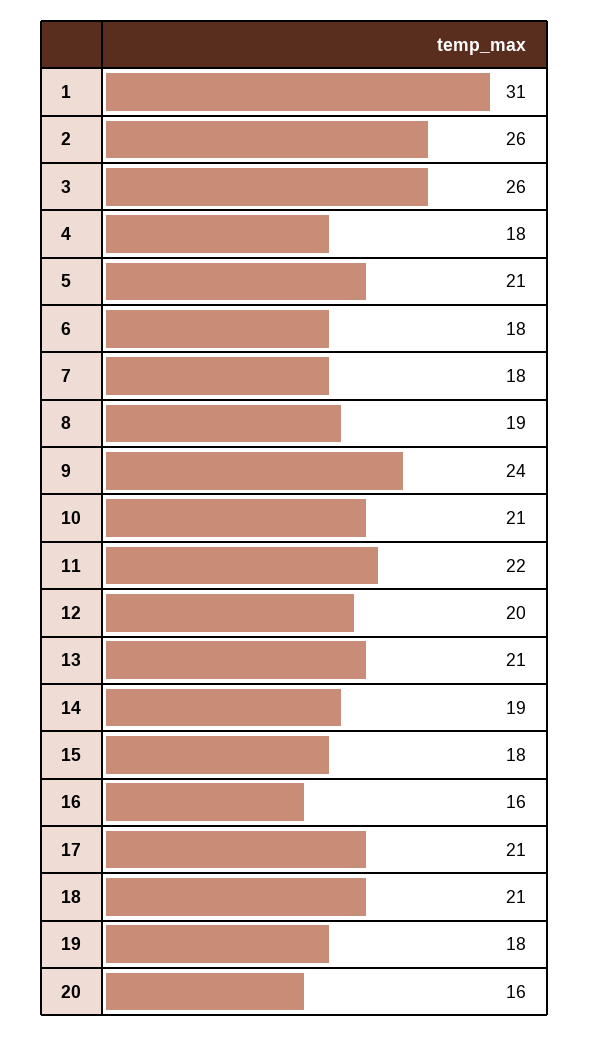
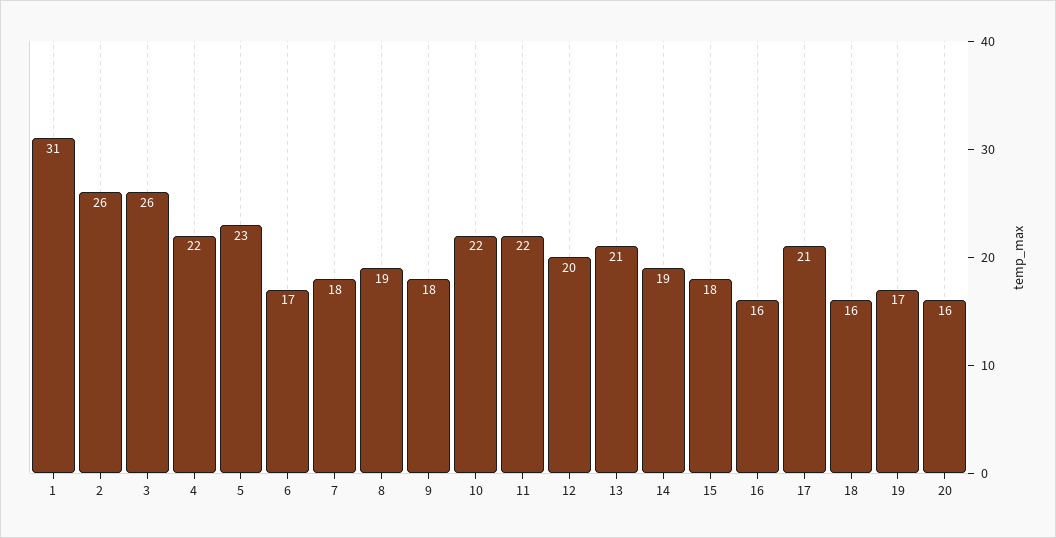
4: 18 -> 22
5: 21 -> 23
6: 18 -> 17
9: 24 -> 18
10: 21 -> 22
18: 21 -> 16
19: 18 -> 17

